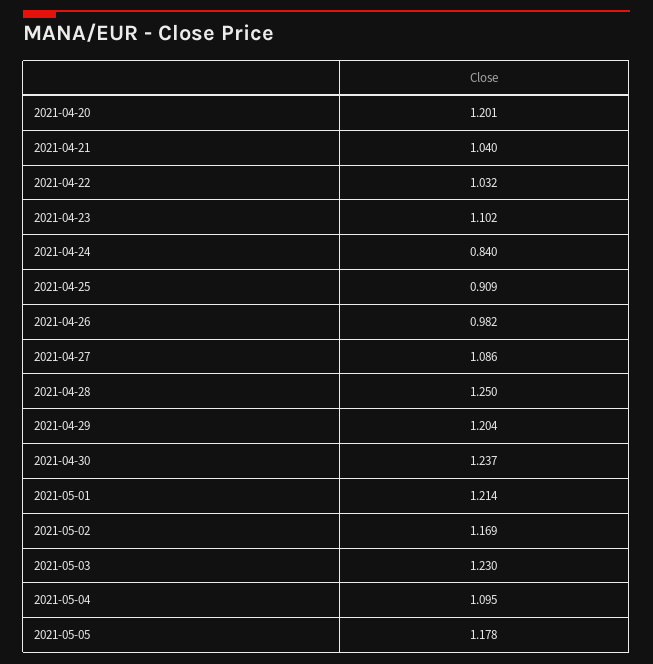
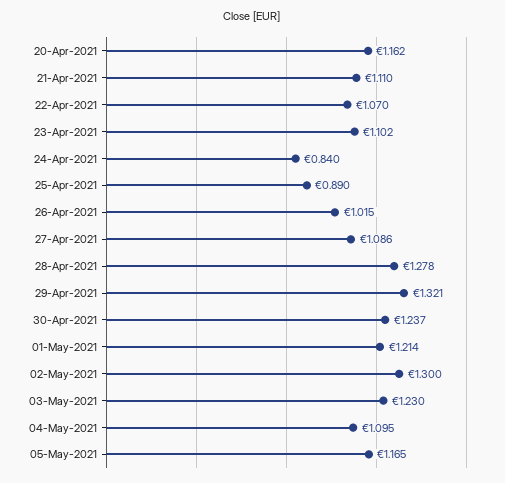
2021-04-20: 1.201 -> 1.162
2021-04-21: 1.04 -> 1.11
2021-04-22: 1.032 -> 1.07
2021-04-25: 0.909 -> 0.89
2021-04-26: 0.982 -> 1.015
2021-04-28: 1.25 -> 1.278
2021-04-29: 1.204 -> 1.321
2021-05-02: 1.169 -> 1.3
2021-05-05: 1.178 -> 1.165

